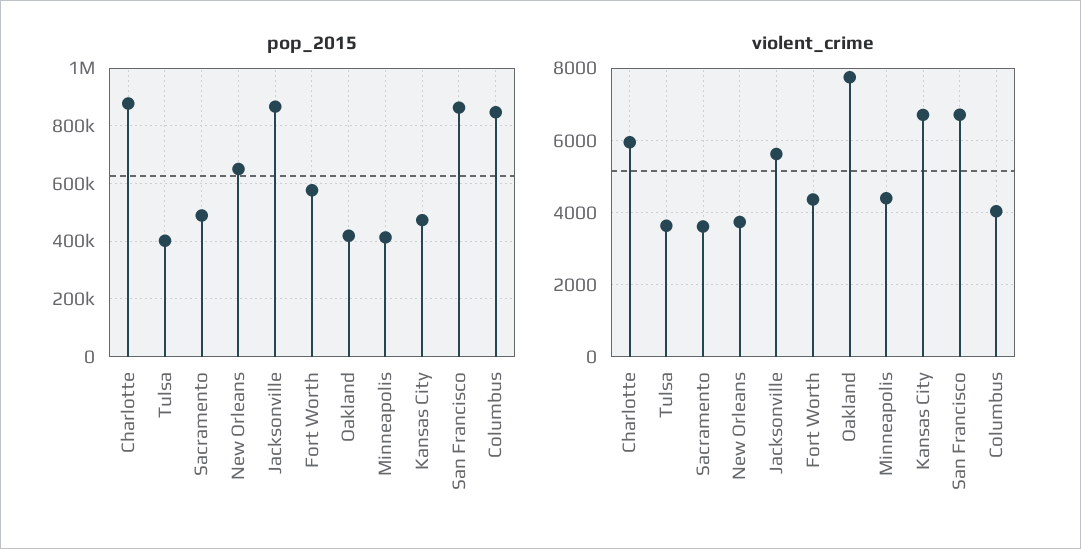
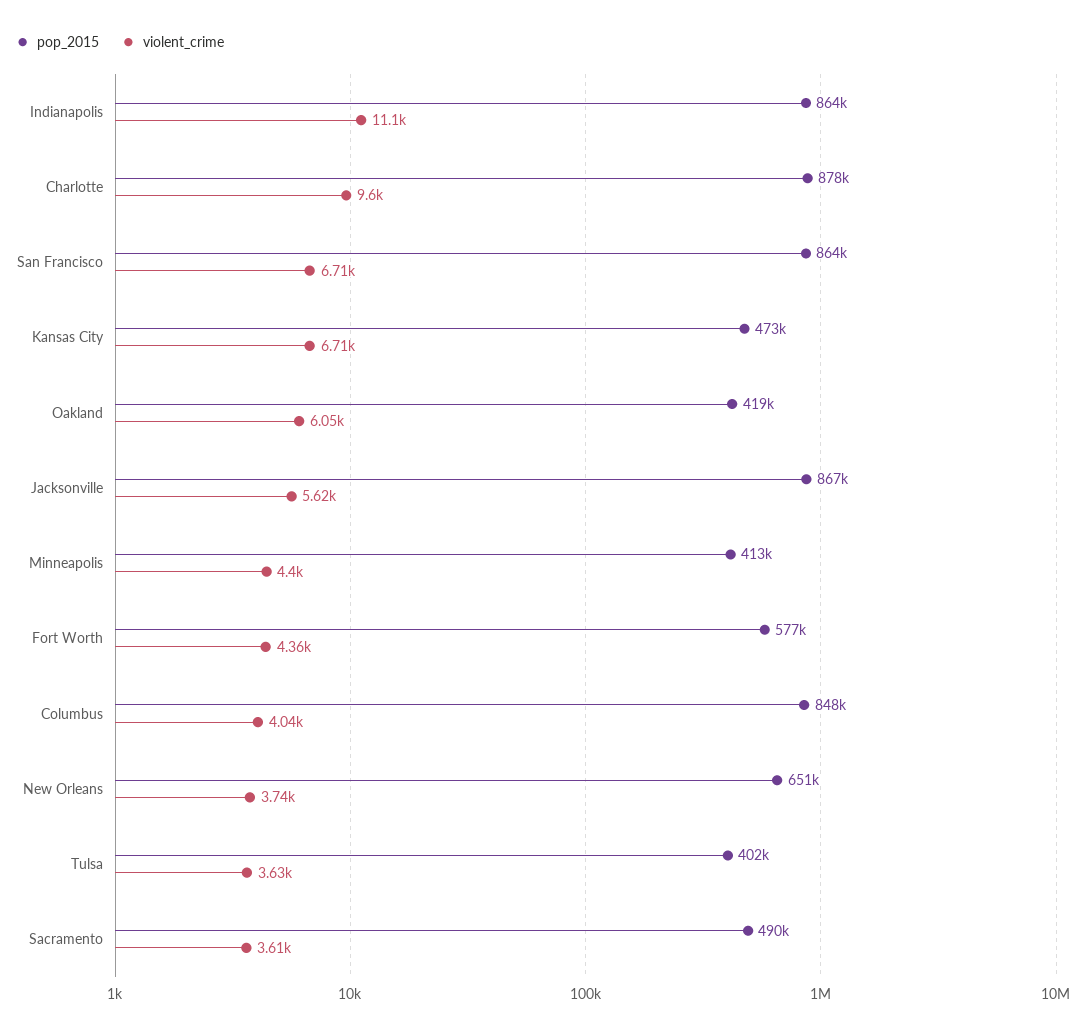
violent_crime, Charlotte: 6000 -> 9600
violent_crime, Oakland: 7800 -> 6050
pop_2015, Indianapolis: none -> 864000
violent_crime, Indianapolis: none -> 11100

